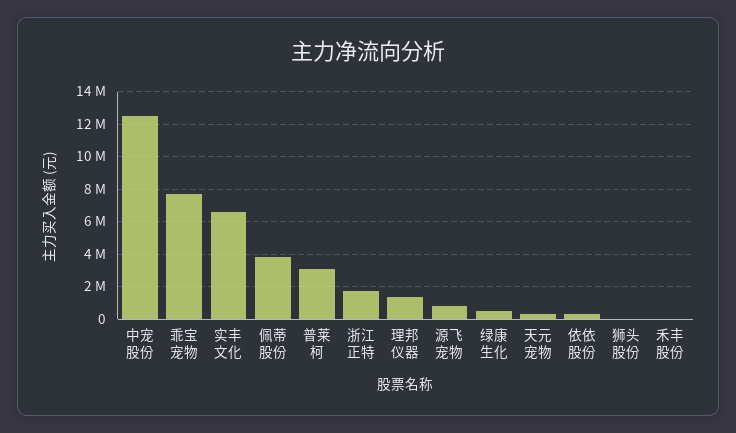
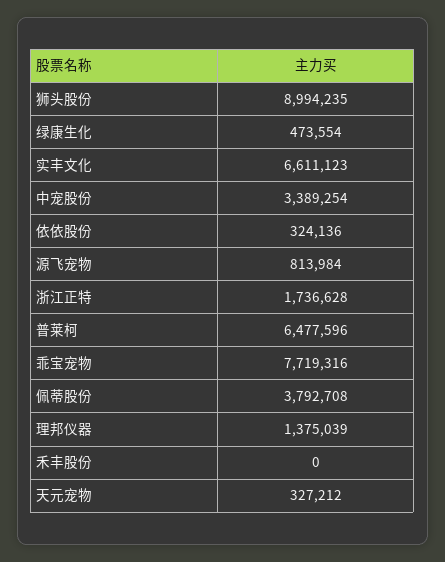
中宠股份: 12500000 -> 3389254
普莱柯: 3000000 -> 6477596
狮头股份: 0 -> 8994235

